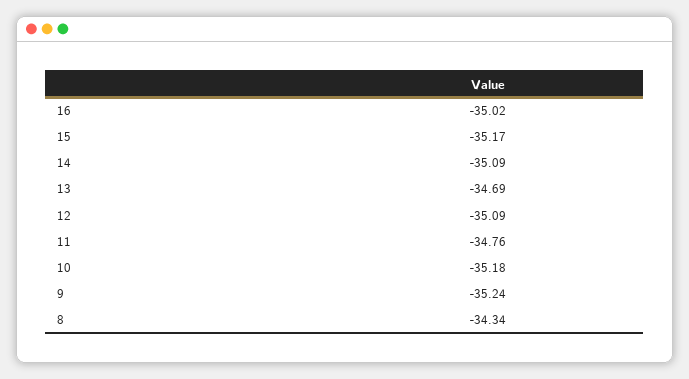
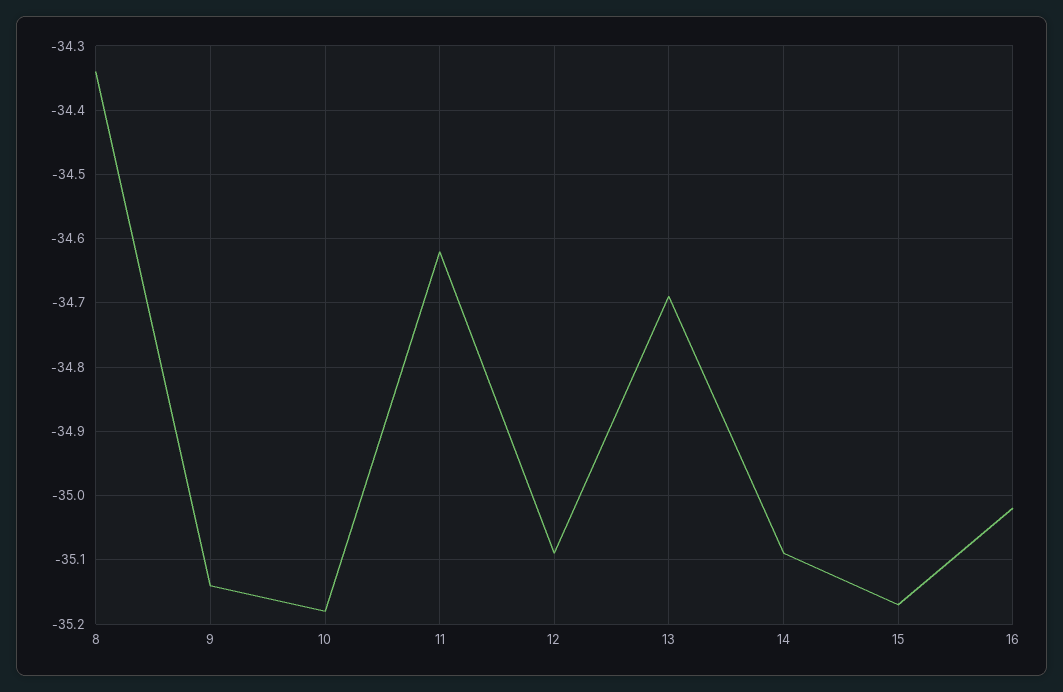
11: -34.76 -> -34.62
9: -35.24 -> -35.14

